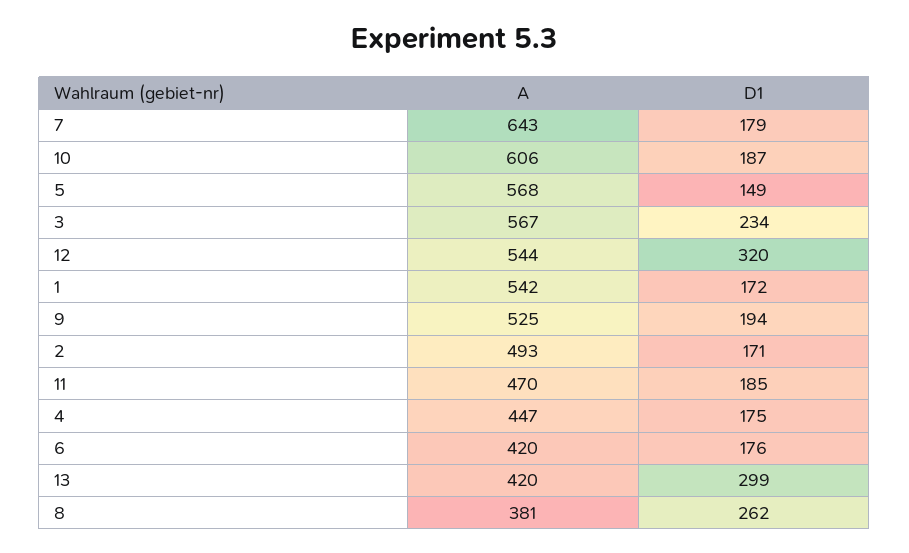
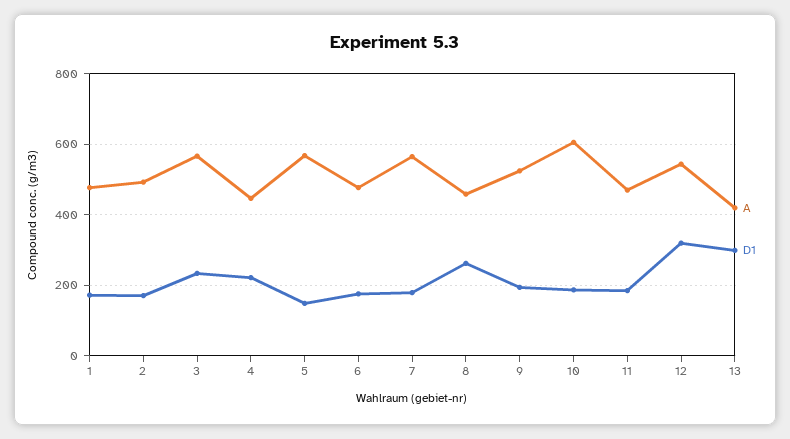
A, 7: 643 -> 560
A, 1: 542 -> 480
D1, 4: 175 -> 220
A, 6: 420 -> 480
A, 8: 381 -> 460

